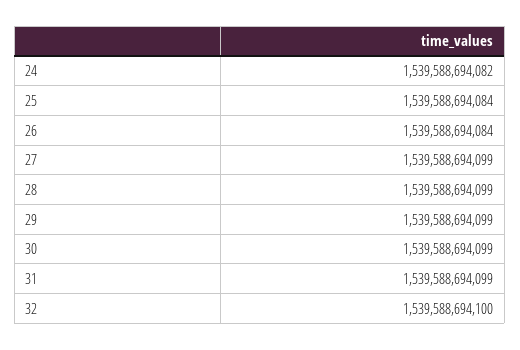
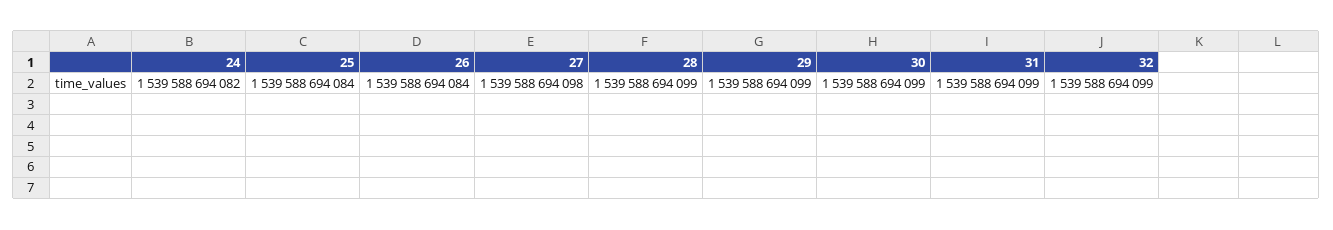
27: 1539588694099 -> 1539588694098
32: 1539588694100 -> 1539588694099

